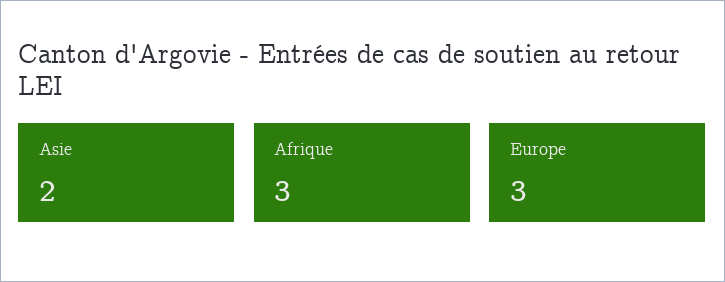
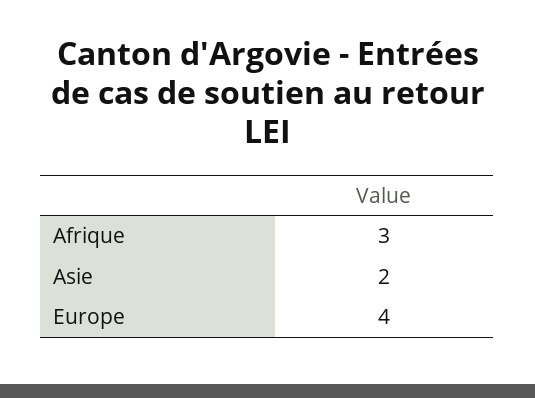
Europe: 3 -> 4

